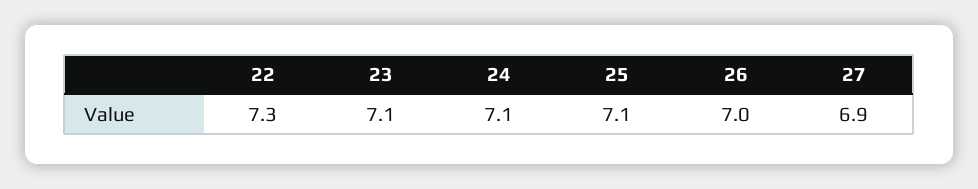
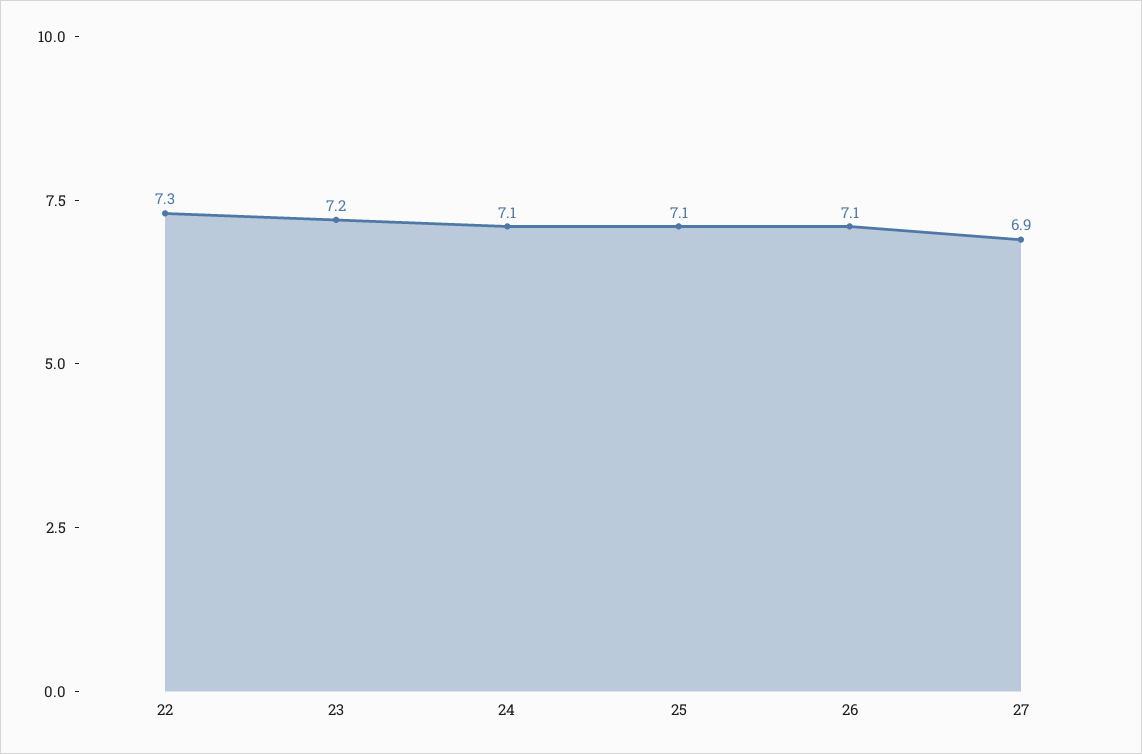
23: 7.1 -> 7.2
26: 7 -> 7.1

